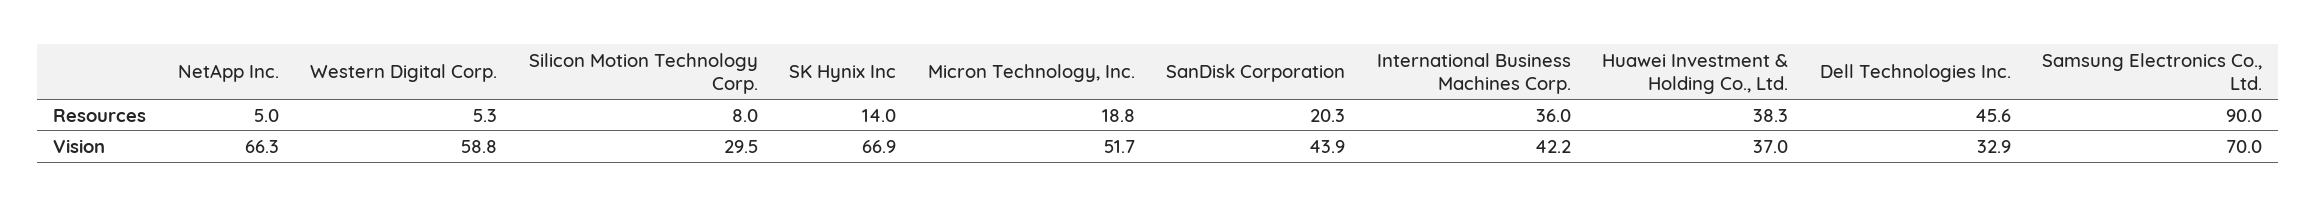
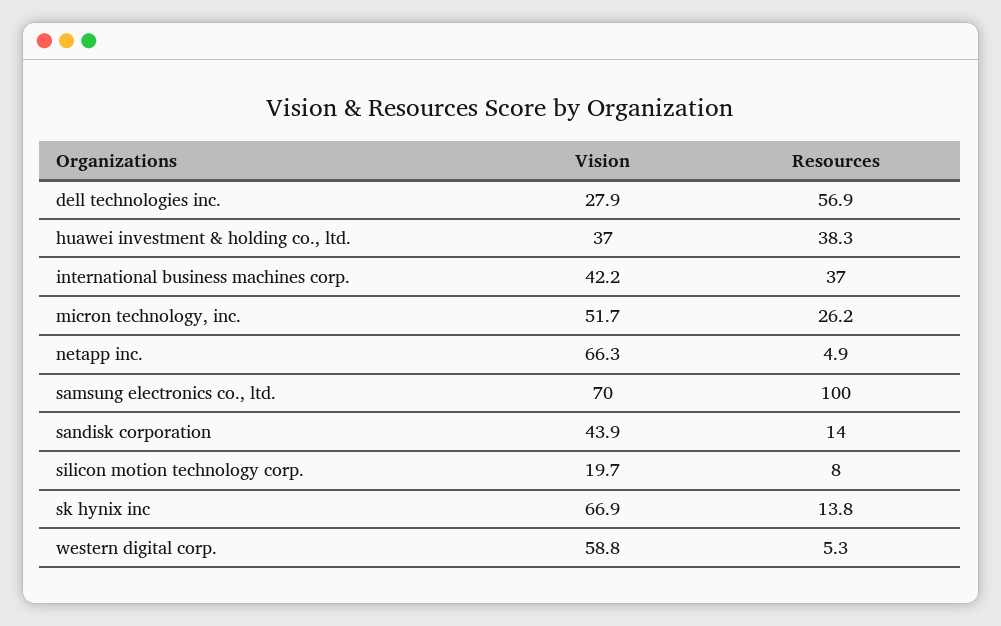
NetApp Inc., Resources: 5 -> 4.9
SK Hynix Inc, Resources: 14 -> 13.8
Micron Technology, Inc., Resources: 18.8 -> 26.2
SanDisk Corporation, Resources: 20.3 -> 14
International Business Machines Corp., Resources: 36 -> 37
Dell Technologies Inc., Resources: 45.6 -> 56.9
Samsung Electronics Co., Ltd., Resources: 90 -> 100
Silicon Motion Technology Corp., Vision: 29.5 -> 19.7
Dell Technologies Inc., Vision: 32.9 -> 27.9

